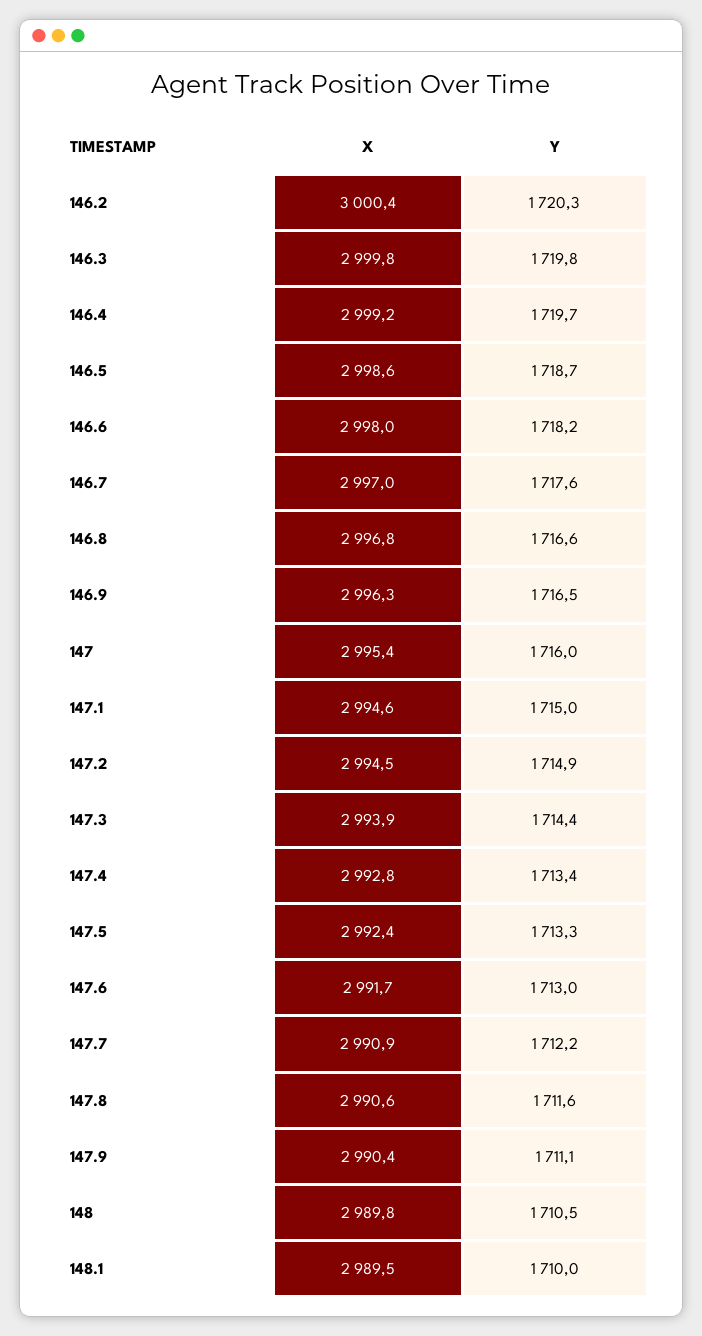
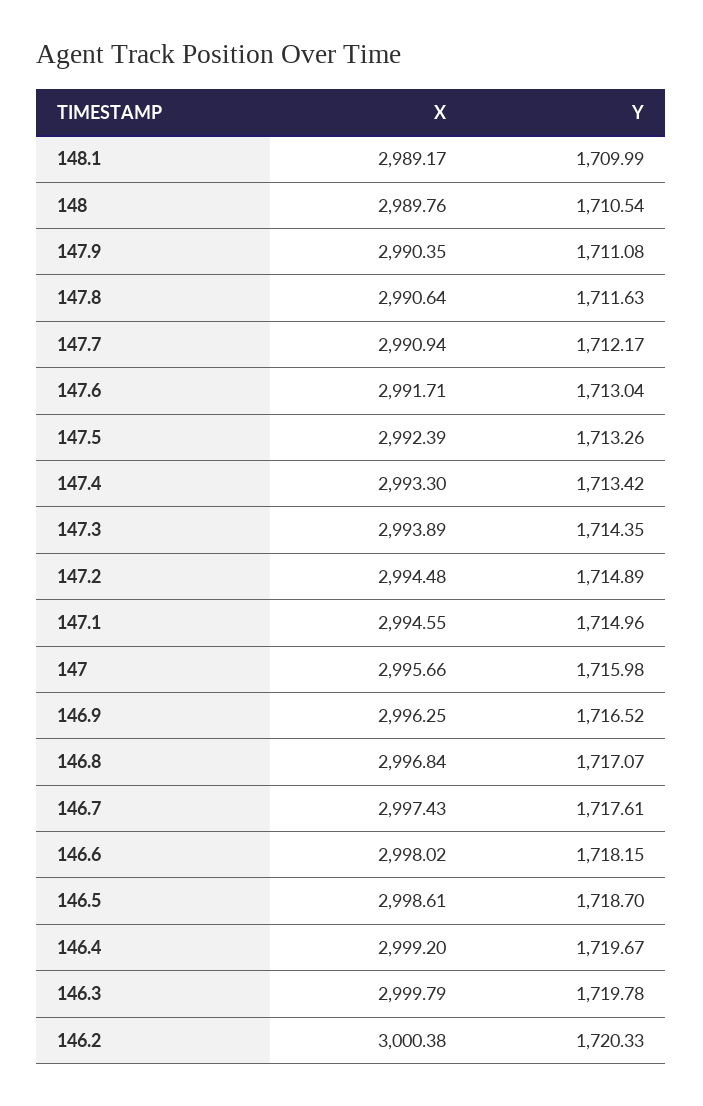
X, 146.7: 2997 -> 2997.43
Y, 146.8: 1716.6 -> 1717.07
X, 147: 2995.4 -> 2995.66
X, 147.4: 2992.8 -> 2993.3
X, 148.1: 2989.5 -> 2989.17

